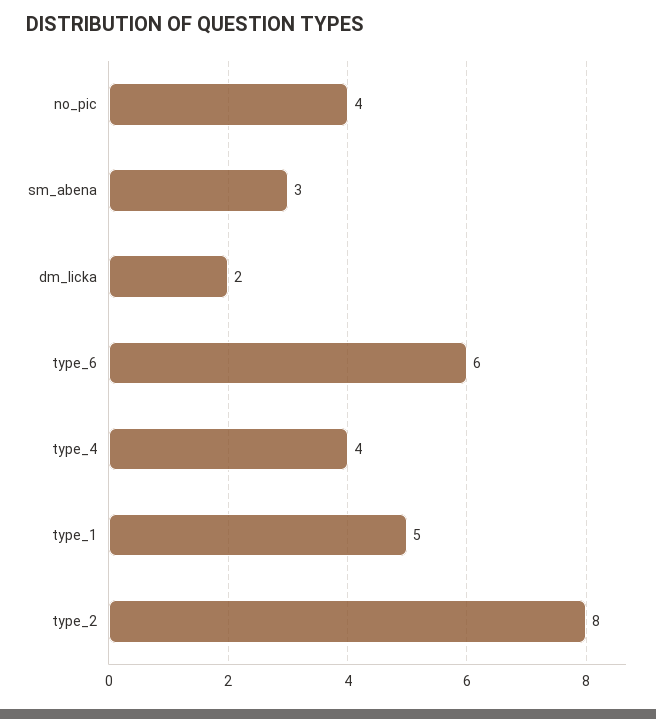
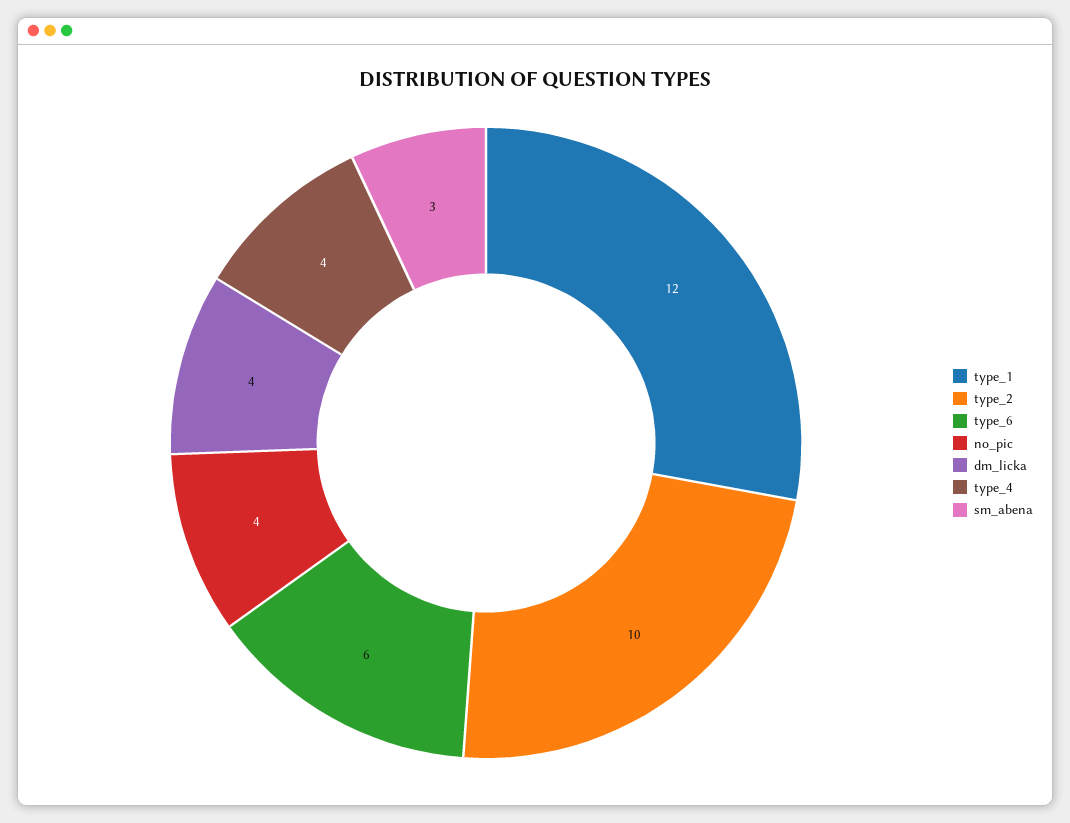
dm_licka: 2 -> 4
type_1: 5 -> 12
type_2: 8 -> 10

